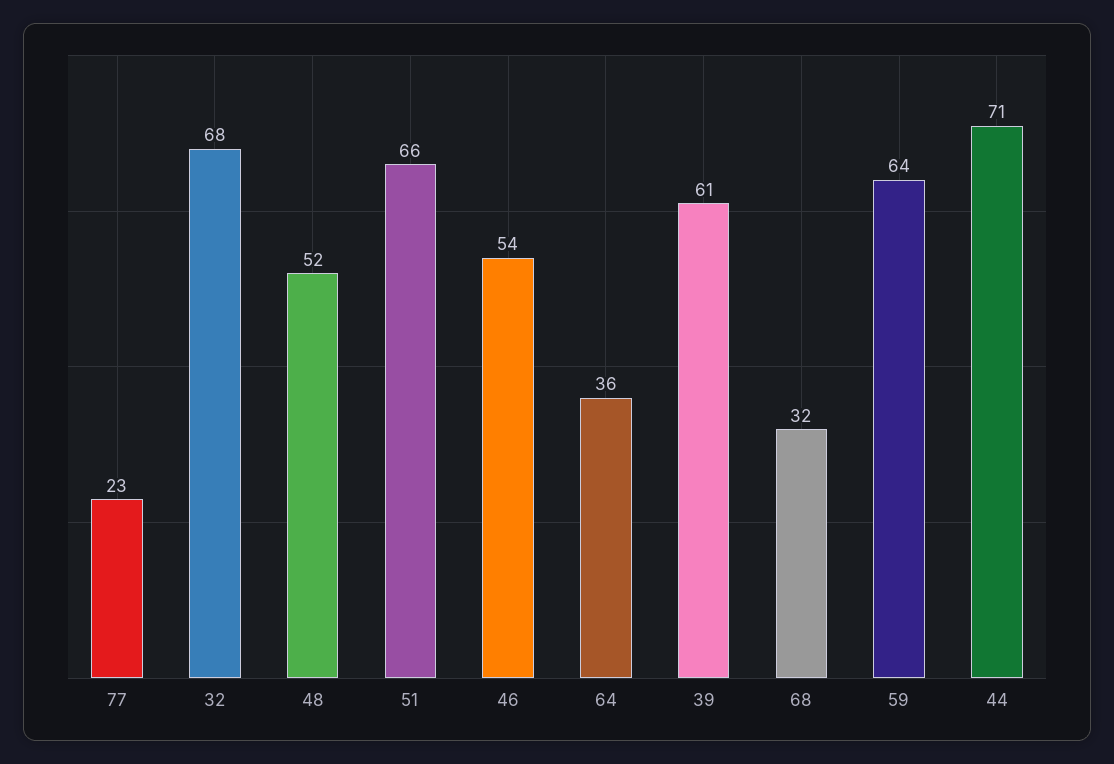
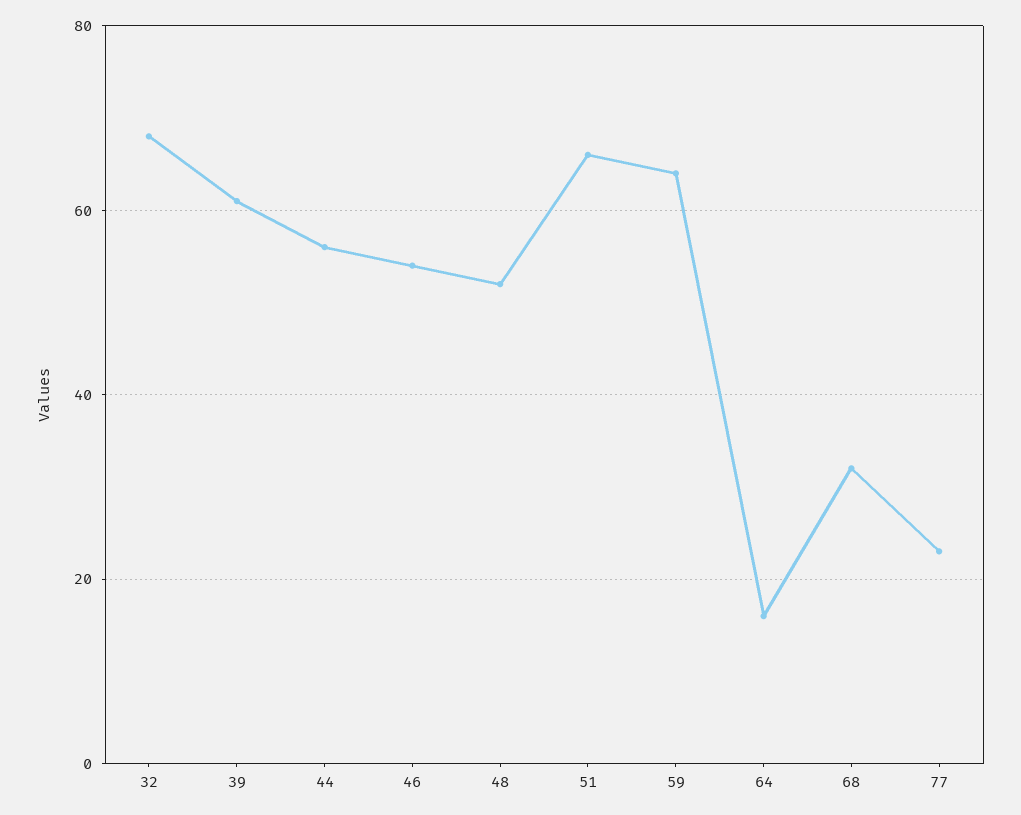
64: 36 -> 15
44: 71 -> 55

